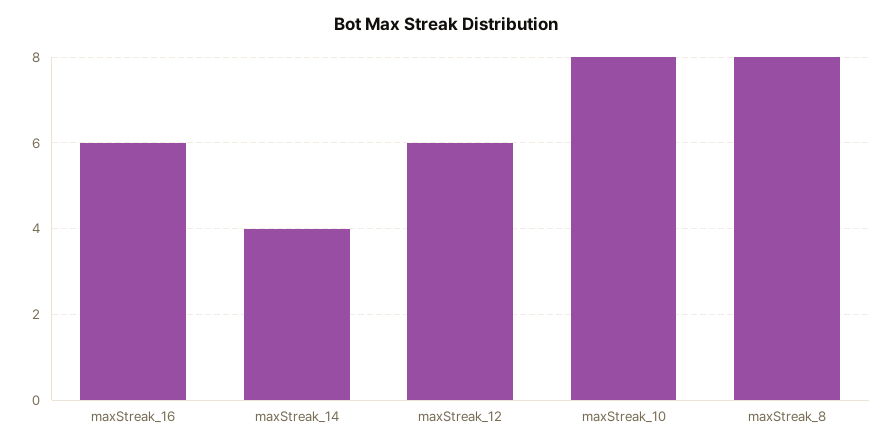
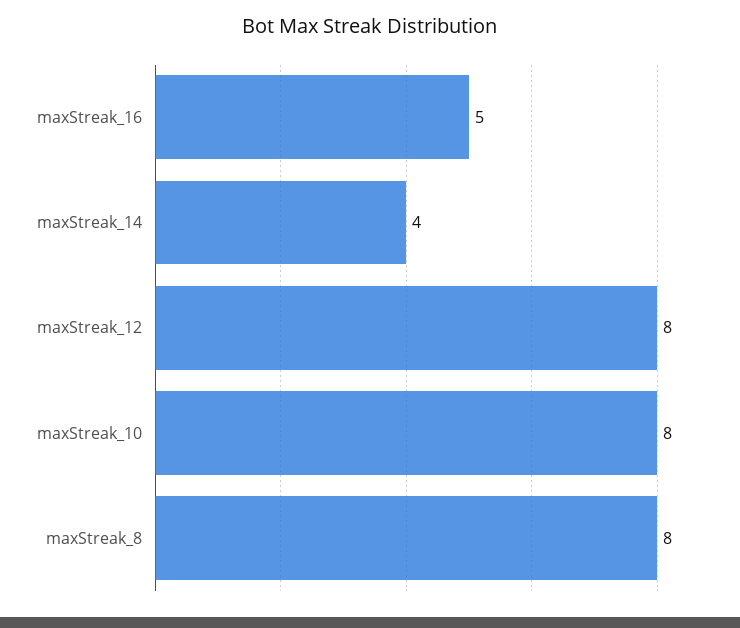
maxStreak_16: 6 -> 5
maxStreak_12: 6 -> 8

